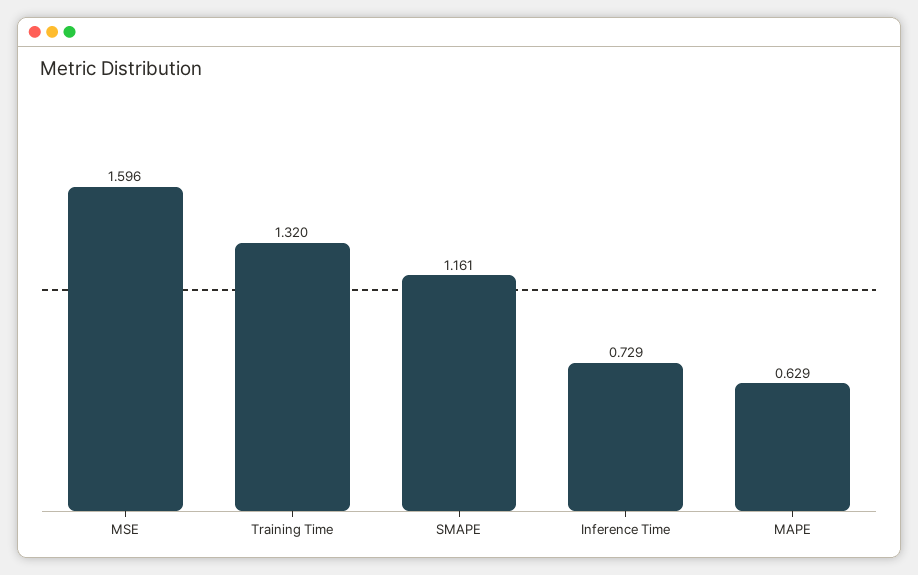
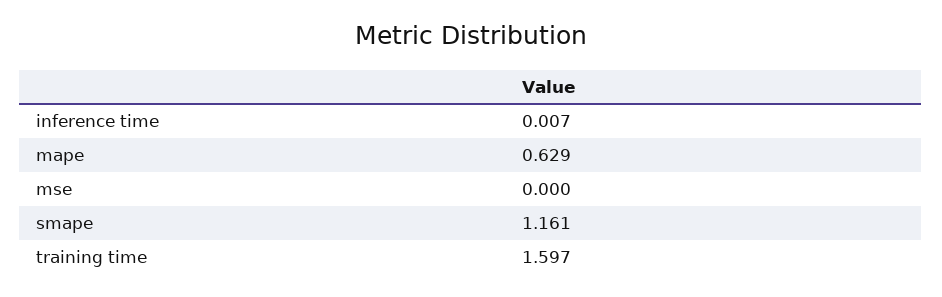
MSE: 1.596 -> 0
Training Time: 1.32 -> 1.597
Inference Time: 0.729 -> 0.007

